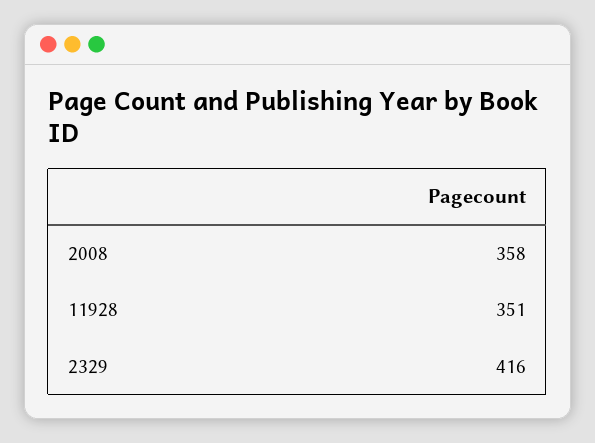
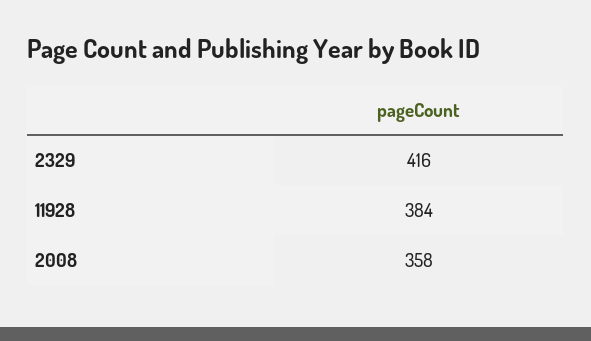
11928: 351 -> 384

